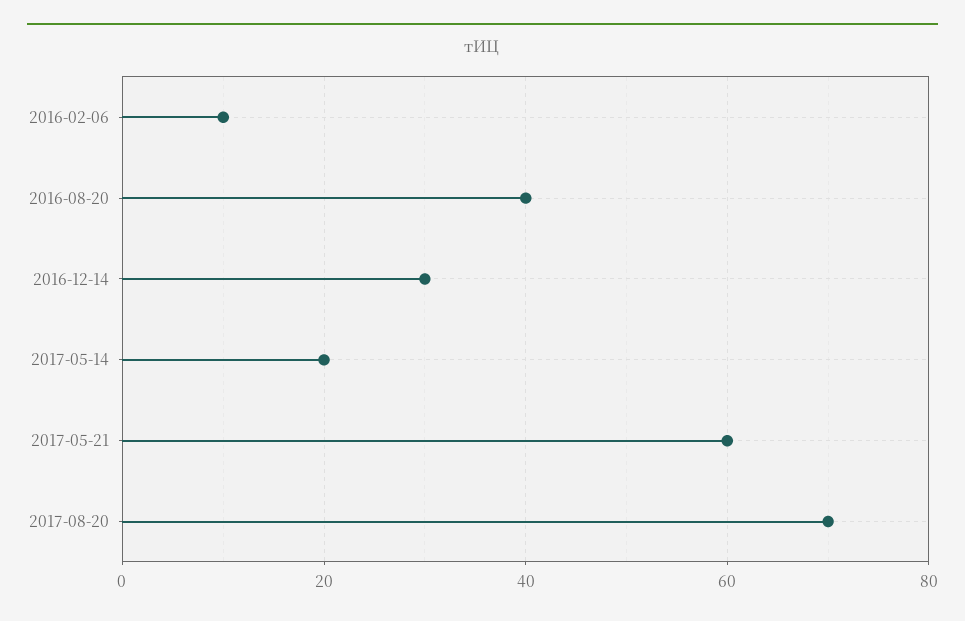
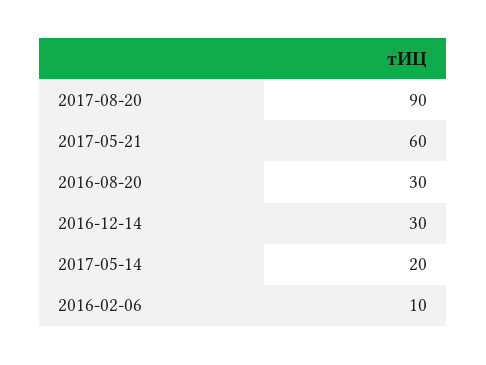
2016-08-20: 40 -> 30
2017-08-20: 70 -> 90

